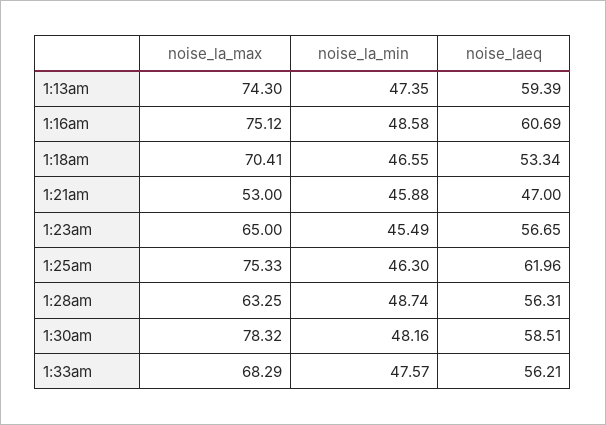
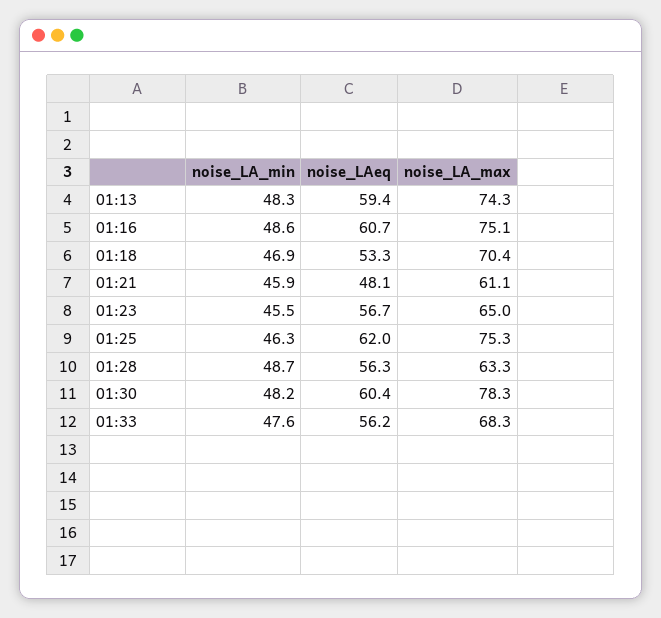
noise_la_min, 1:13am: 47.35 -> 48.3
noise_la_min, 1:18am: 46.55 -> 46.9
noise_la_max, 1:21am: 53 -> 61.1
noise_laeq, 1:21am: 47 -> 48.1
noise_laeq, 1:30am: 58.51 -> 60.4

